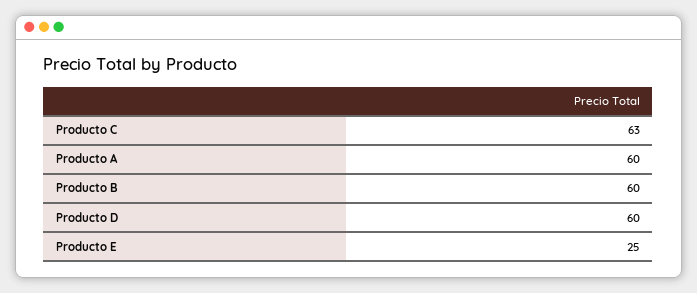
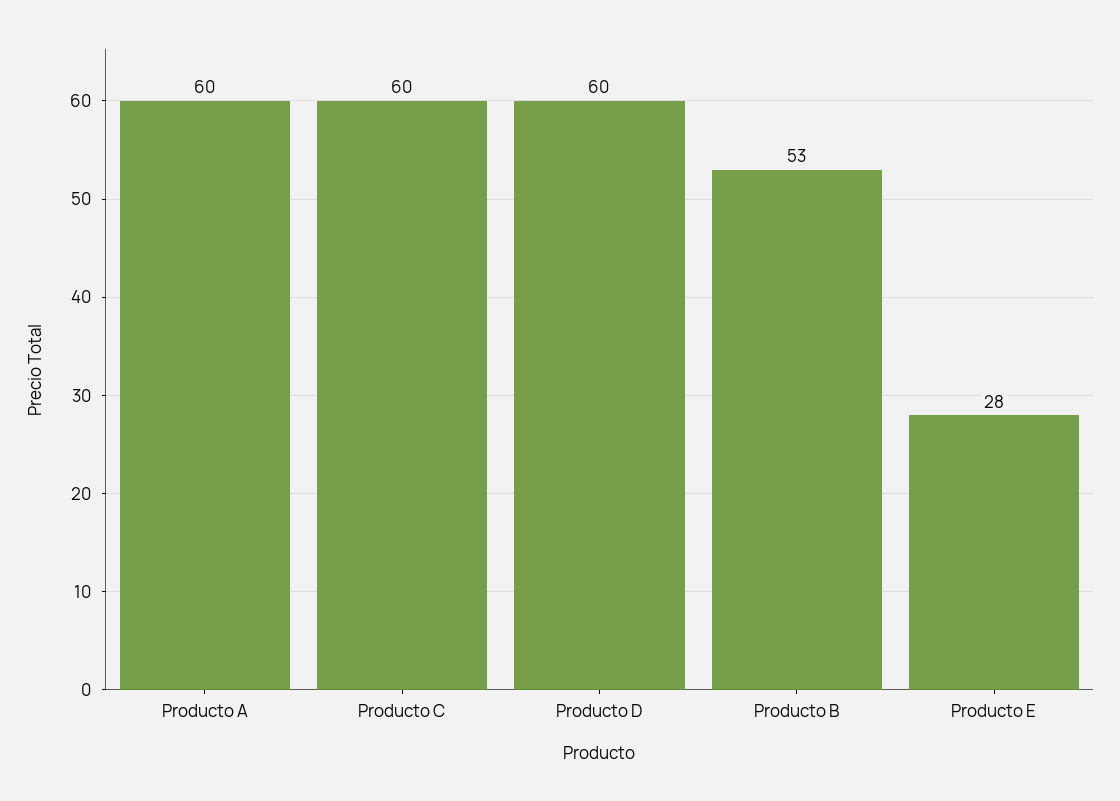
Producto C: 63 -> 60
Producto B: 60 -> 53
Producto E: 25 -> 28

